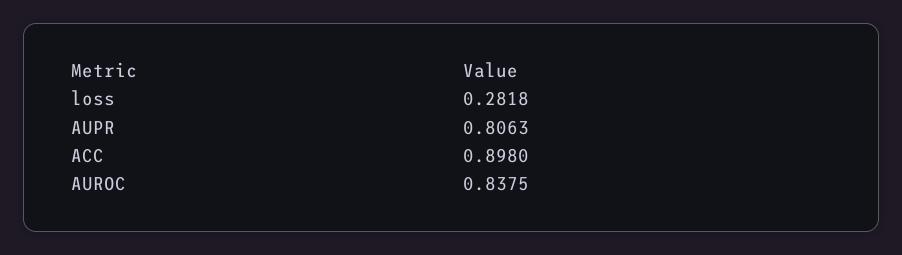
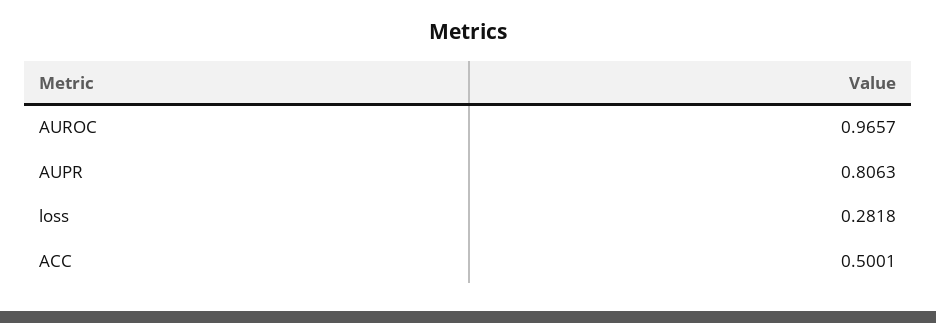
ACC: 0.898 -> 0.5001
AUROC: 0.8375 -> 0.9657

